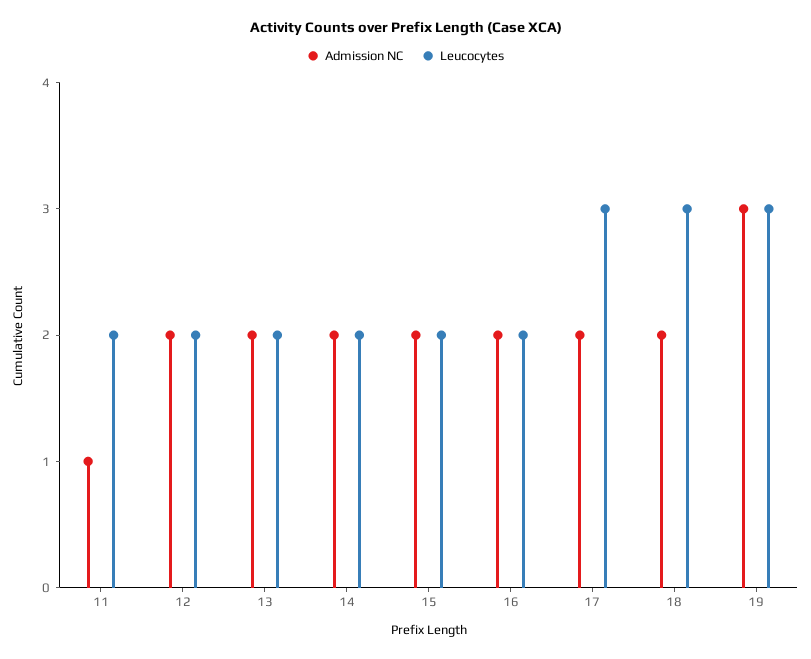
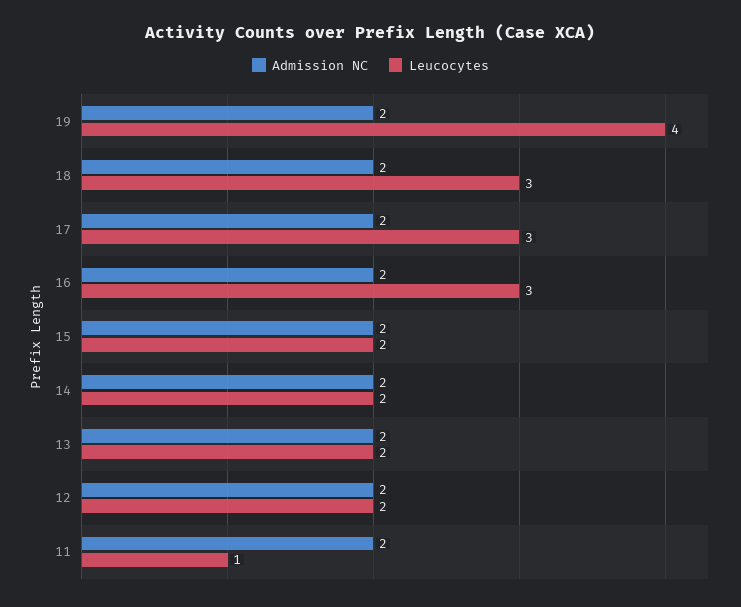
Admission NC, 11: 1 -> 2
Leucocytes, 11: 2 -> 1
Leucocytes, 16: 2 -> 3
Admission NC, 19: 3 -> 2
Leucocytes, 19: 3 -> 4

